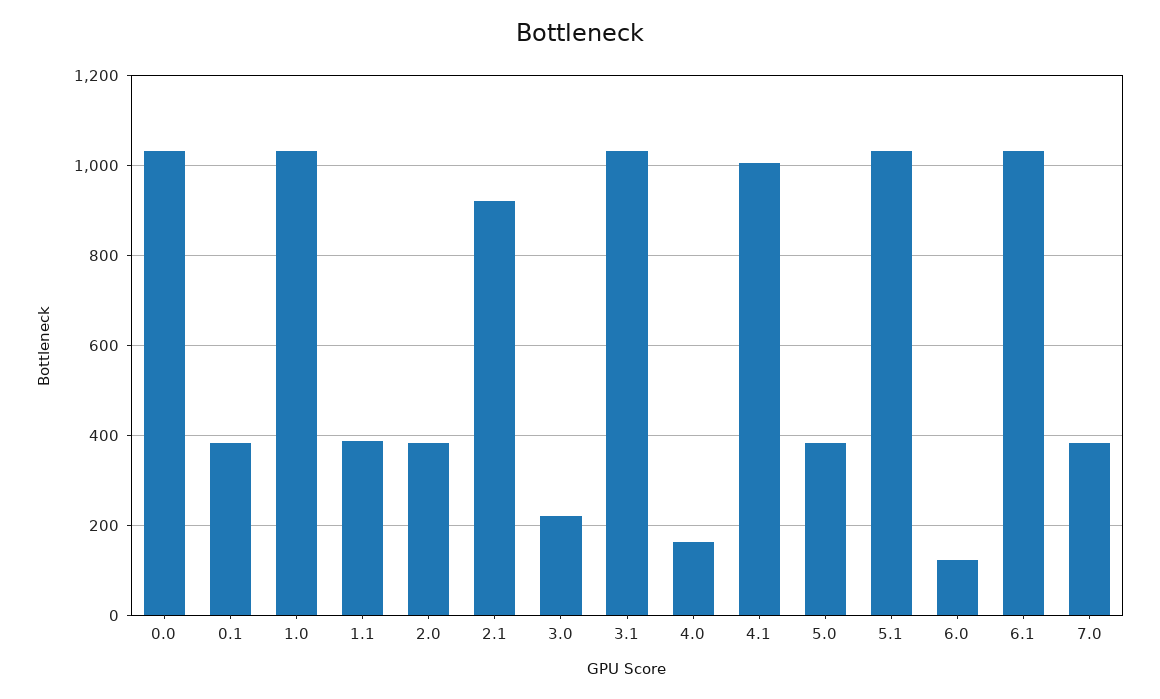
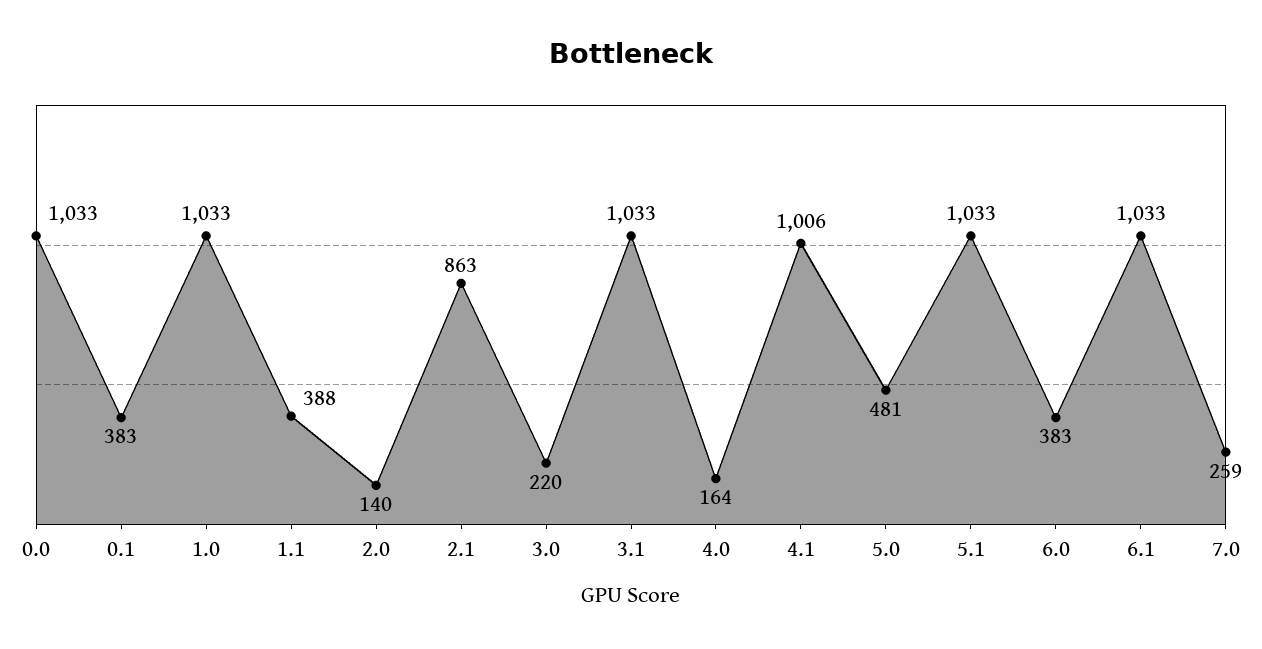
2.0: 380 -> 140
2.1: 920 -> 863
5.0: 380 -> 481
6.0: 120 -> 383
7.0: 380 -> 259

